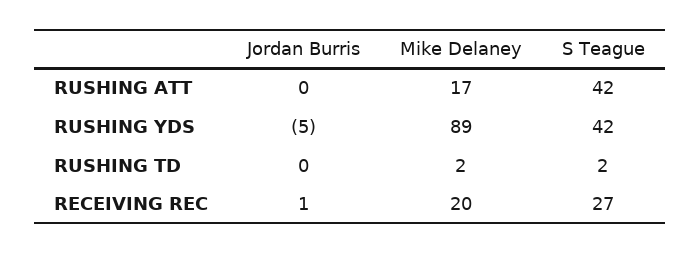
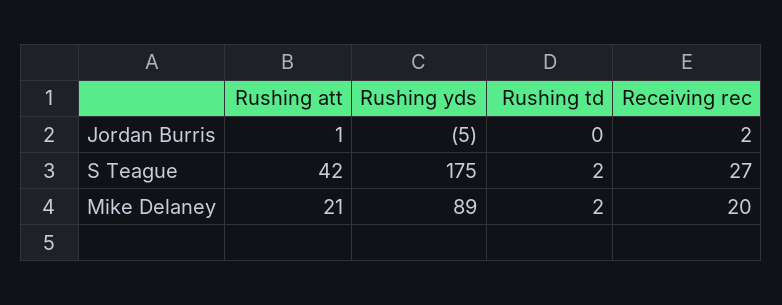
Jordan Burris, RUSHING ATT: 0 -> 1
Mike Delaney, RUSHING ATT: 17 -> 21
S Teague, RUSHING YDS: 42 -> 175
Jordan Burris, RECEIVING REC: 1 -> 2

